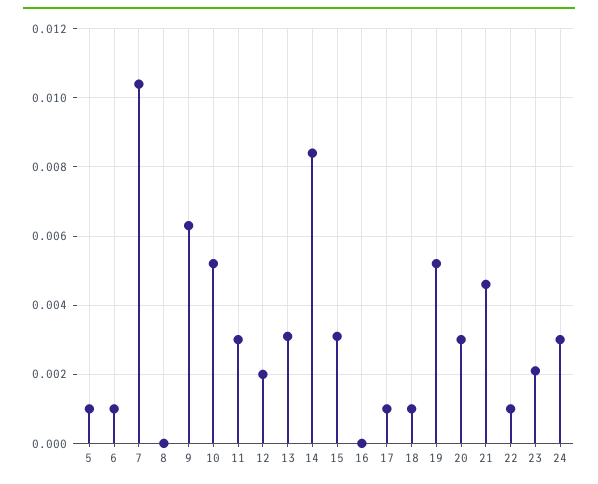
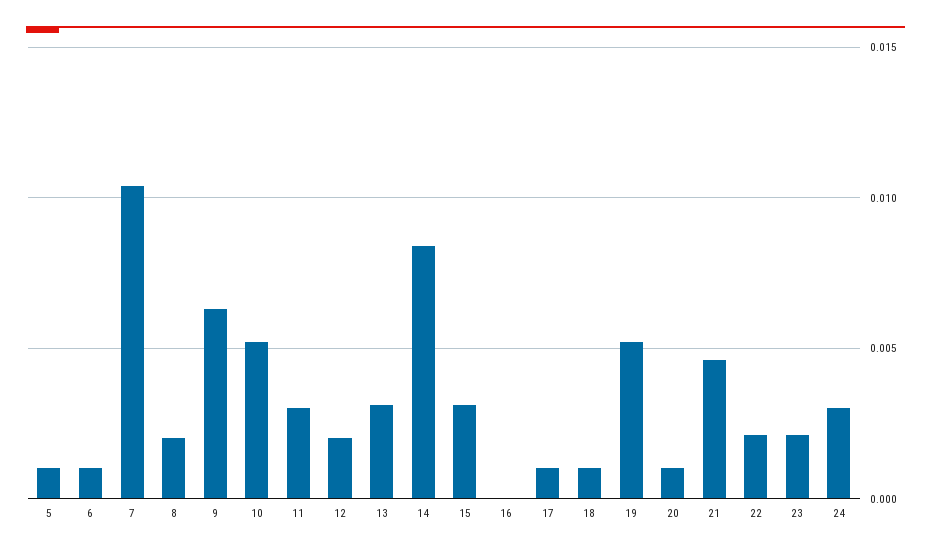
8: 0 -> 0.002
20: 0.003 -> 0.001
22: 0.001 -> 0.002

